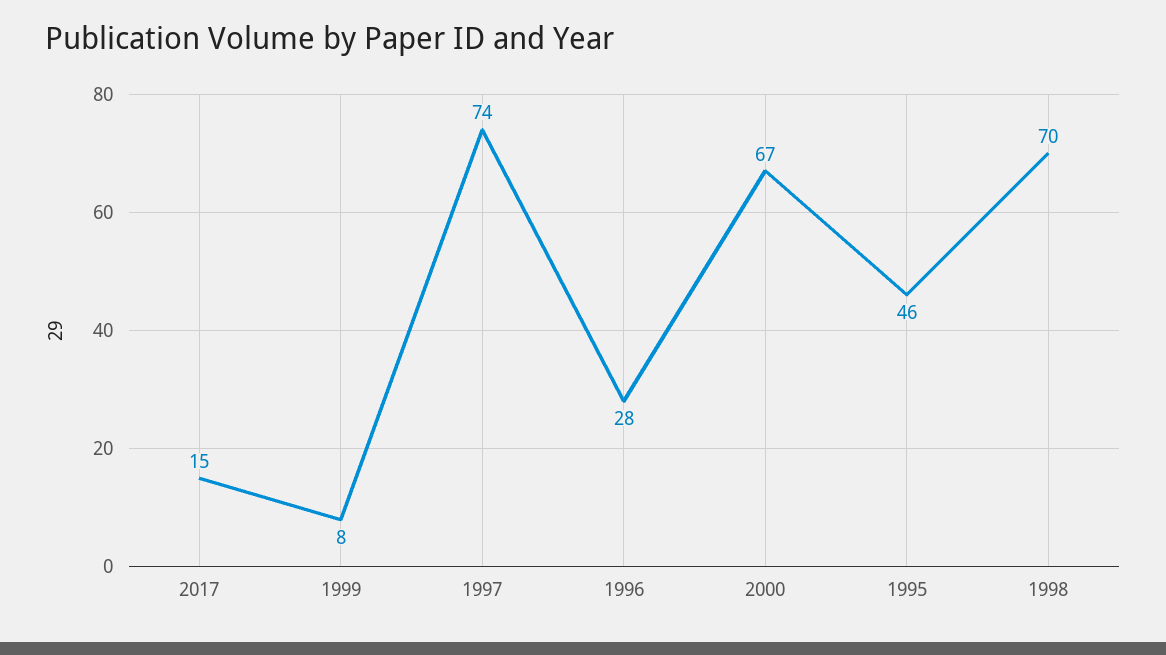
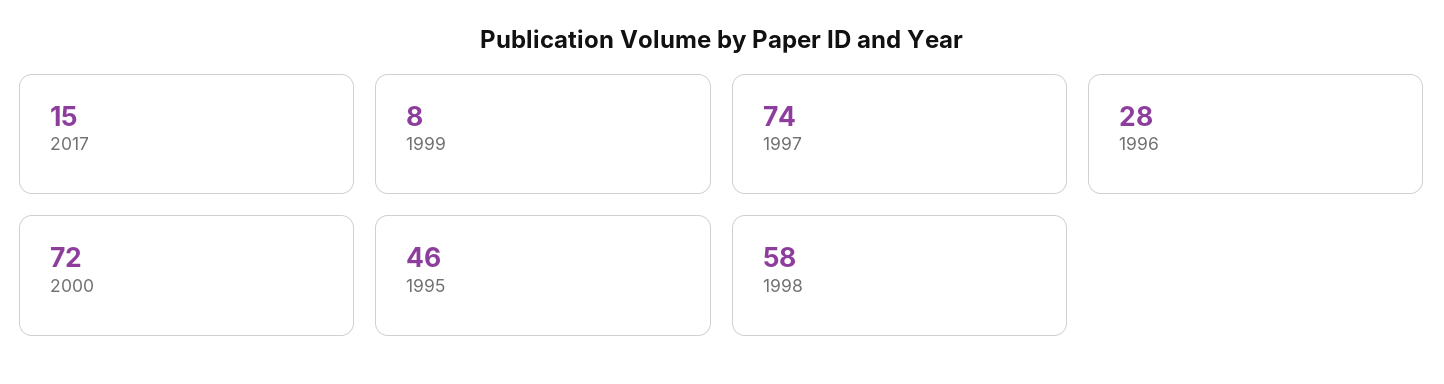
2000: 67 -> 72
1998: 70 -> 58

